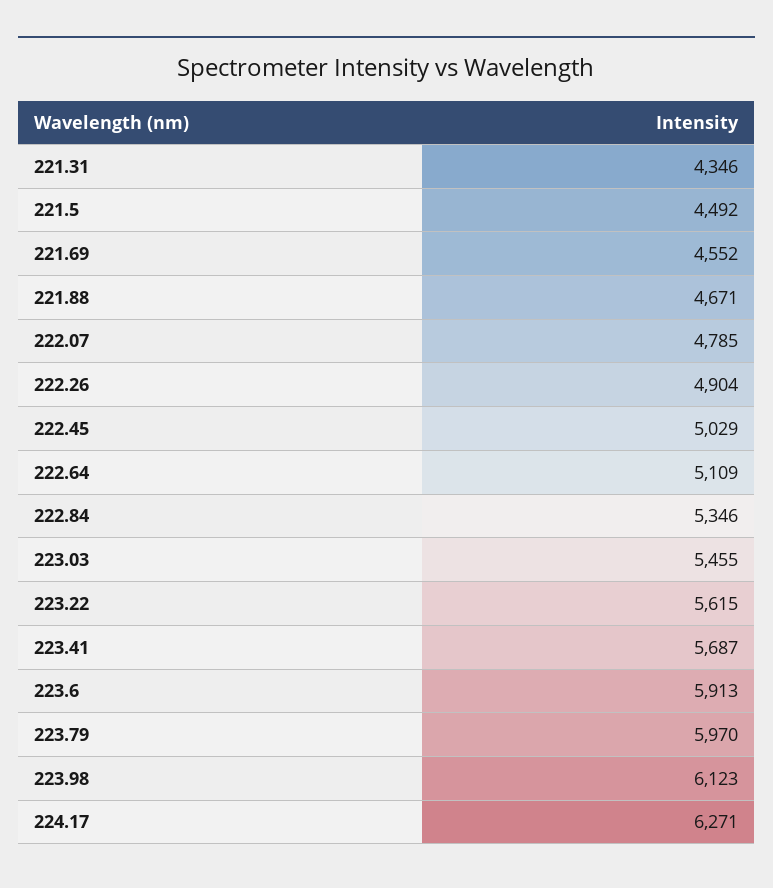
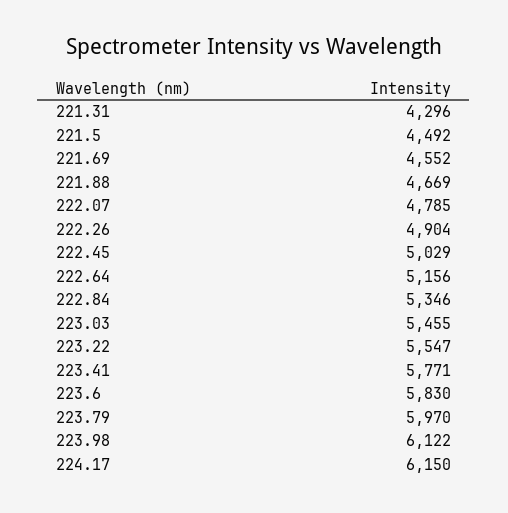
221.31: 4346 -> 4296
221.88: 4671 -> 4669
222.64: 5109 -> 5156
223.22: 5615 -> 5547
223.41: 5687 -> 5771
223.6: 5913 -> 5830
223.98: 6123 -> 6122
224.17: 6271 -> 6150

